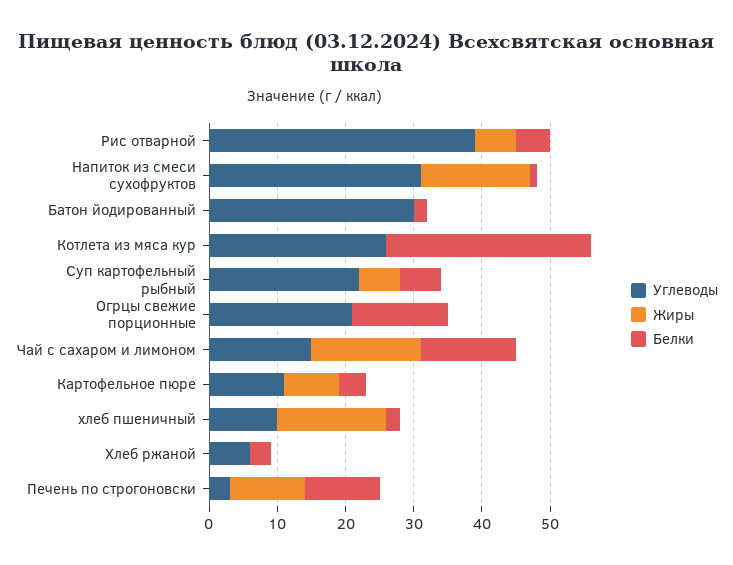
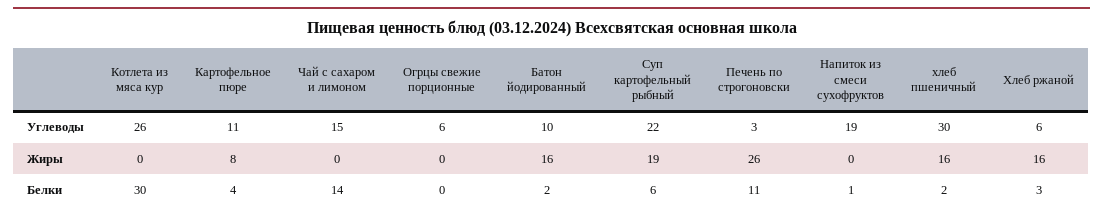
Углеводы, Рис отварной: 40 -> none
Жиры, Рис отварной: 5 -> none
Белки, Рис отварной: 5 -> none
Углеводы, Напиток из смеси сухофруктов: 30 -> 19
Жиры, Напиток из смеси сухофруктов: 15 -> 0
Углеводы, Батон йодированный: 30 -> 10
Жиры, Батон йодированный: 0 -> 16
Жиры, Суп картофельный рыбный: 5 -> 19
Углеводы, Огрцы свежие порционные: 20 -> 6
Белки, Огрцы свежие порционные: 15 -> 0
Жиры, Чай с сахаром и лимоном: 15 -> 0
Углеводы, хлеб пшеничный: 10 -> 30
Жиры, Хлеб ржаной: 0 -> 16
Жиры, Печень по строгоновски: 10 -> 26

